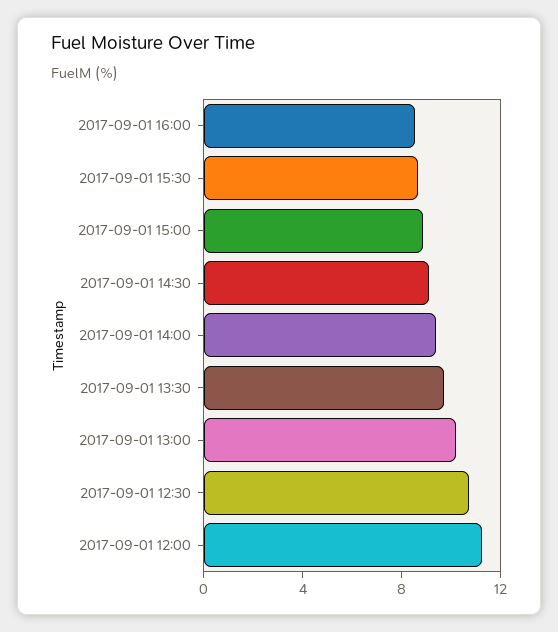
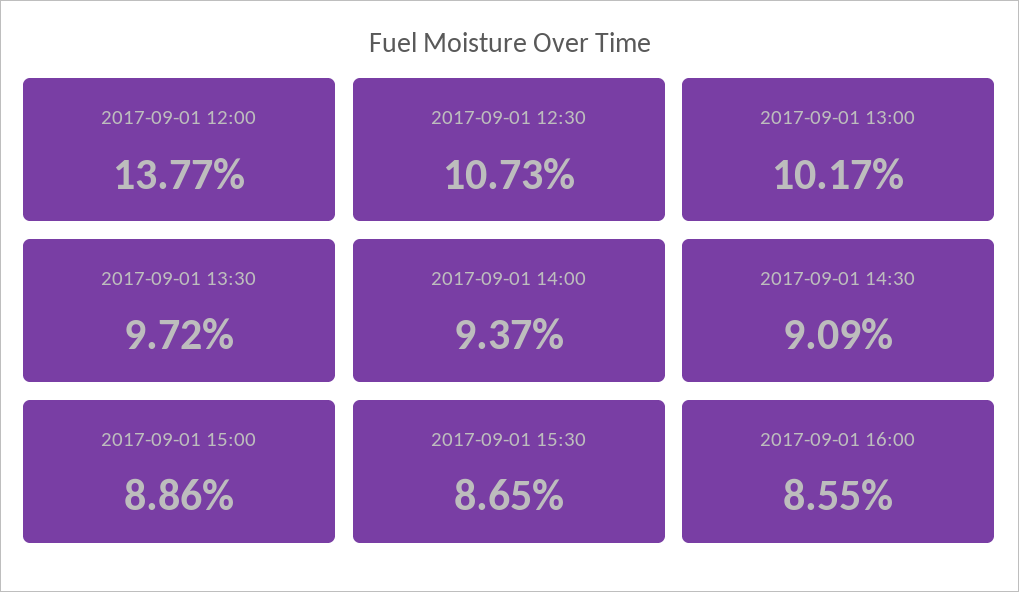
2017-09-01 12:00: 11 -> 13.77

